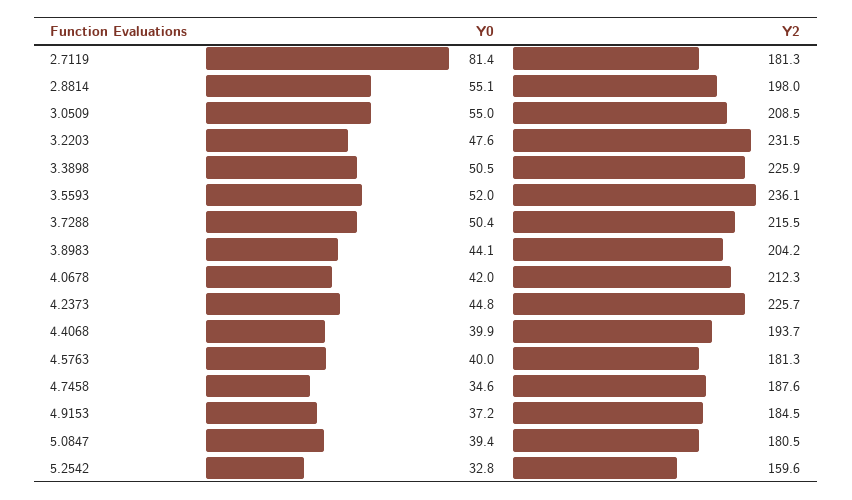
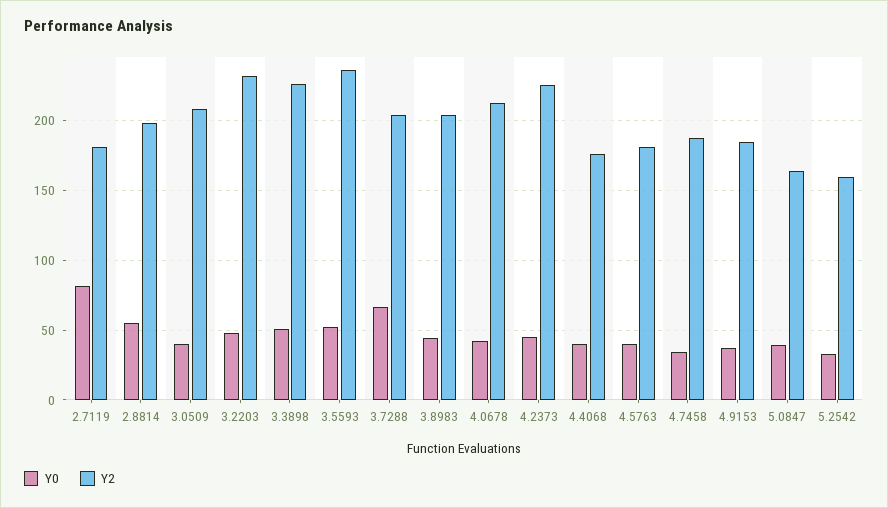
Y0, 3.0509: 55 -> 40
Y0, 3.7288: 50.4 -> 65
Y2, 3.7288: 215.5 -> 205
Y2, 4.4068: 193.7 -> 175
Y2, 5.0847: 180.5 -> 165

